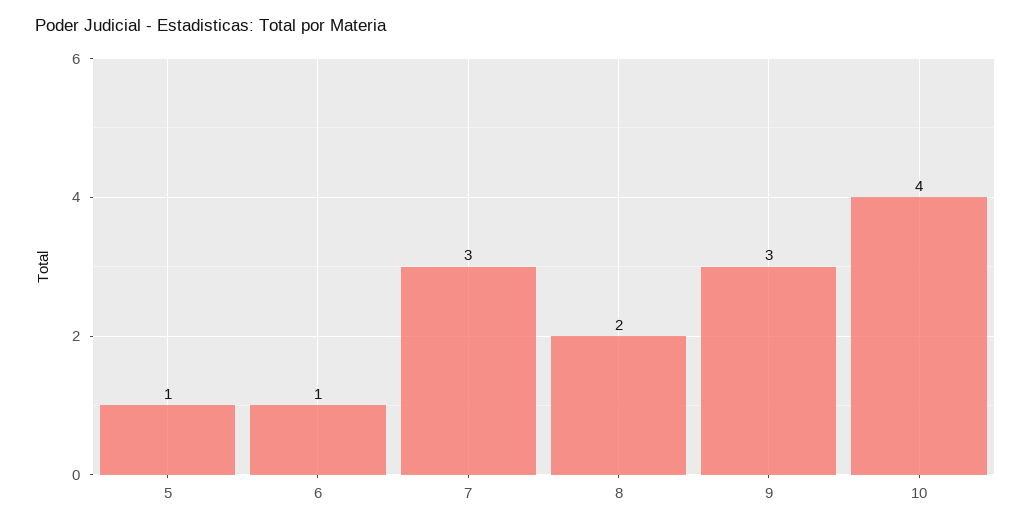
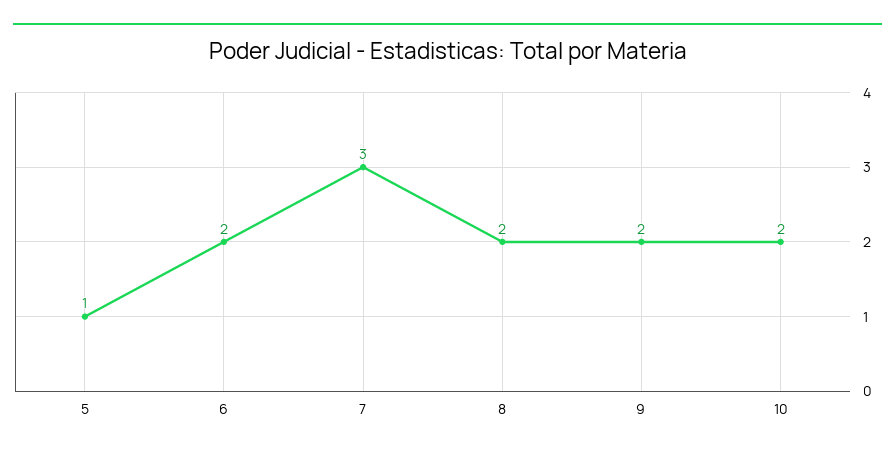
6: 1 -> 2
9: 3 -> 2
10: 4 -> 2

